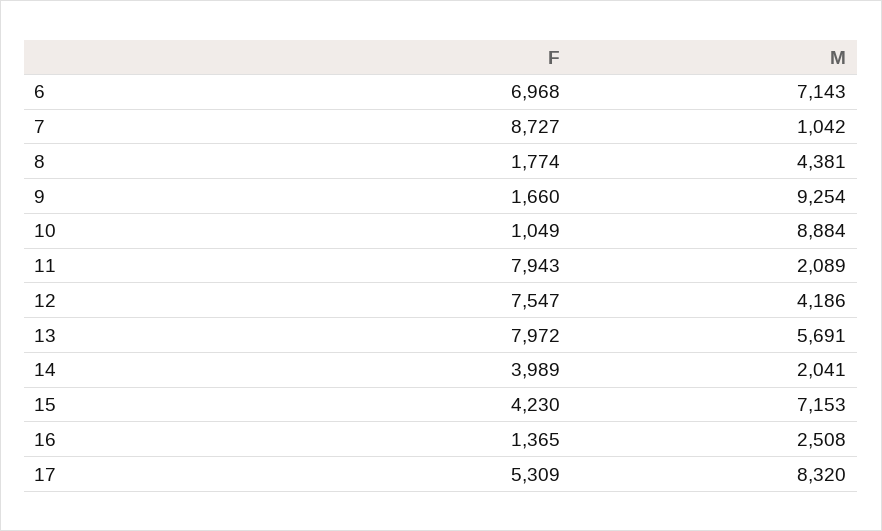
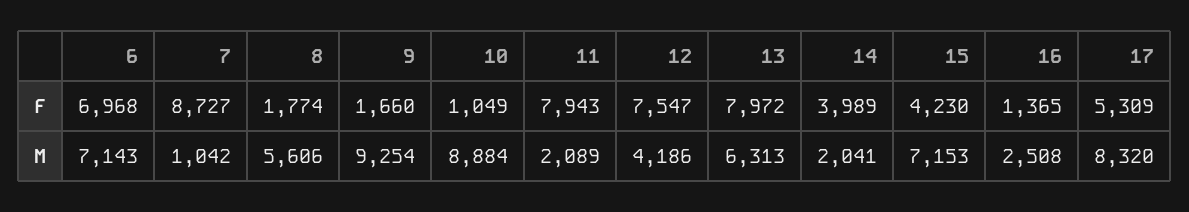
M, 8: 4381 -> 5606
M, 13: 5691 -> 6313

